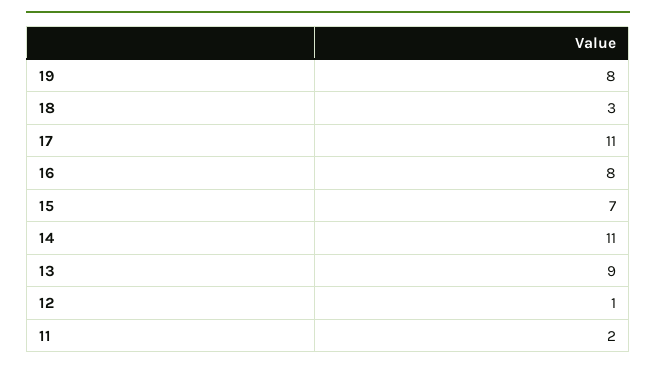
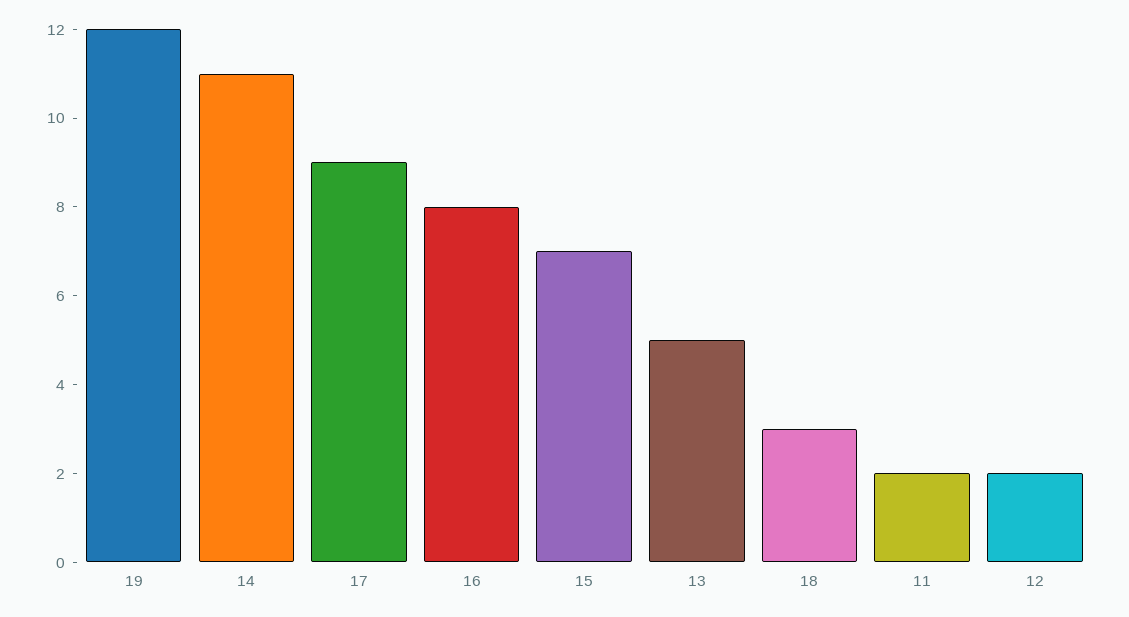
19: 8 -> 12
17: 11 -> 9
13: 9 -> 5
12: 1 -> 2

